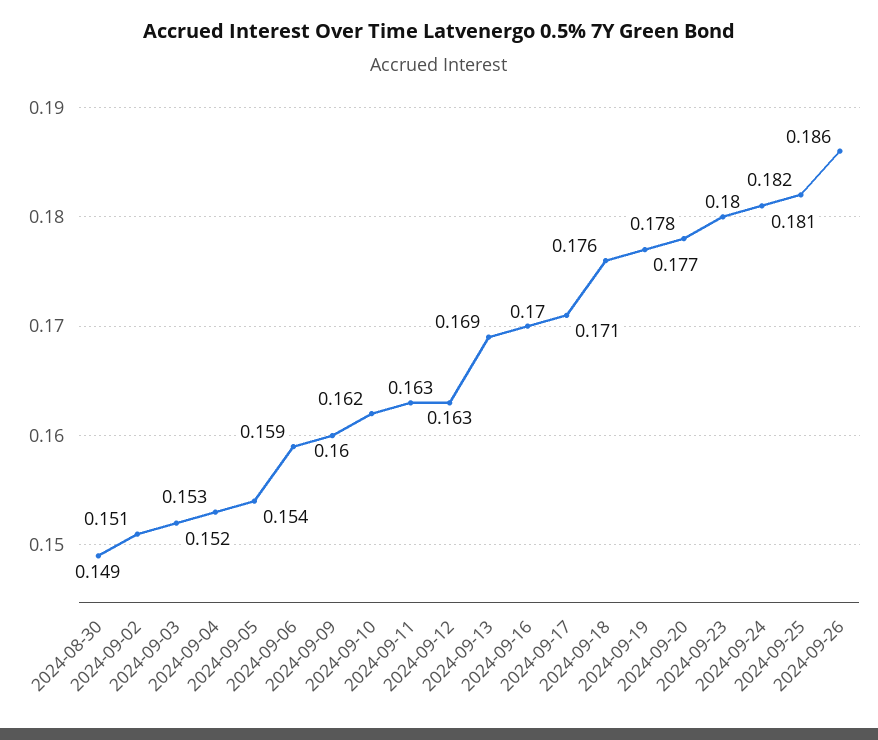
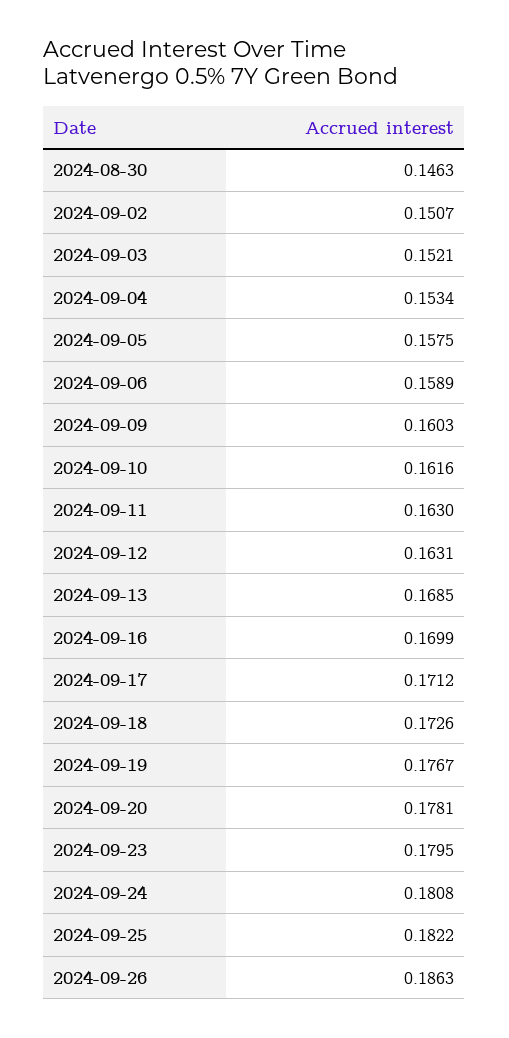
2024-08-30: 0.149 -> 0.1463
2024-09-05: 0.154 -> 0.1575
2024-09-18: 0.176 -> 0.1726

